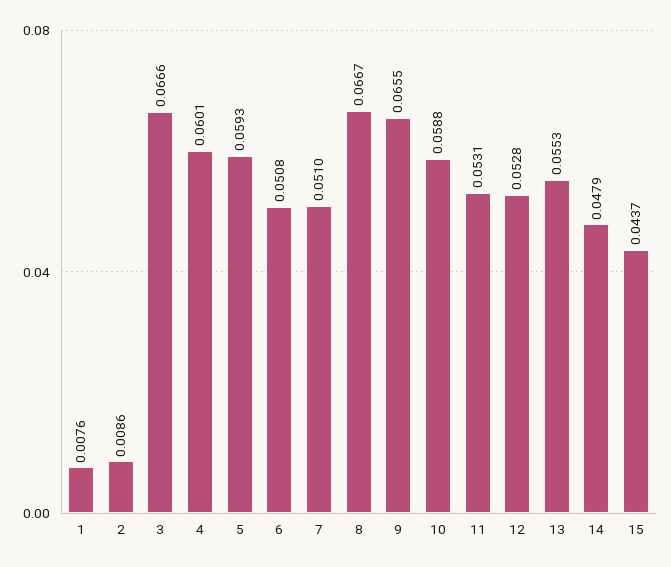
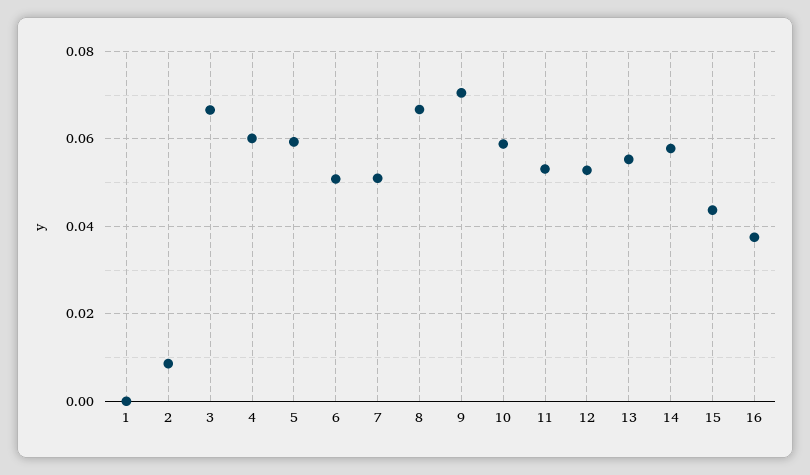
1: 0.0076 -> 0
9: 0.0655 -> 0.07
14: 0.0479 -> 0.058
16: none -> 0.038

